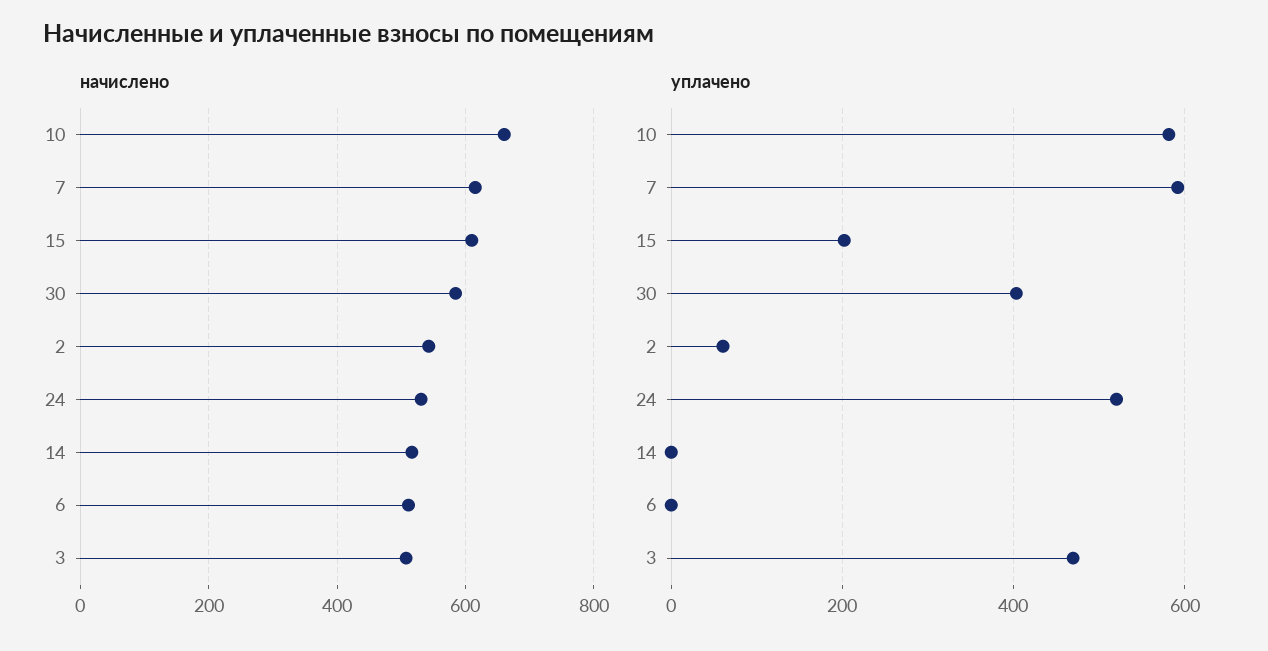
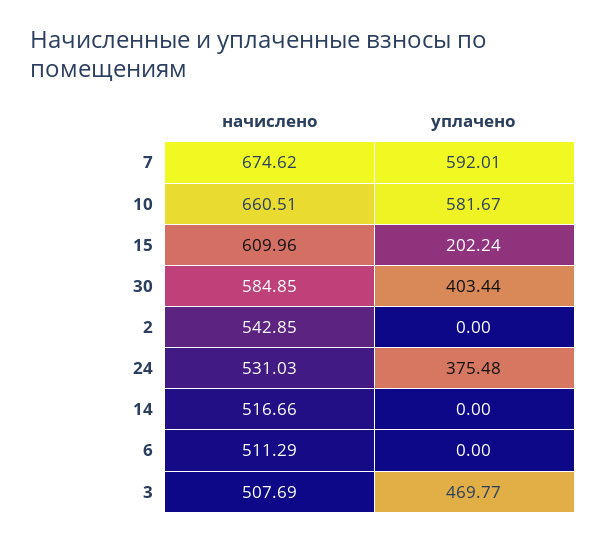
начислено, 7: 620 -> 674.62
уплачено, 2: 60 -> 0
уплачено, 24: 520 -> 375.48

